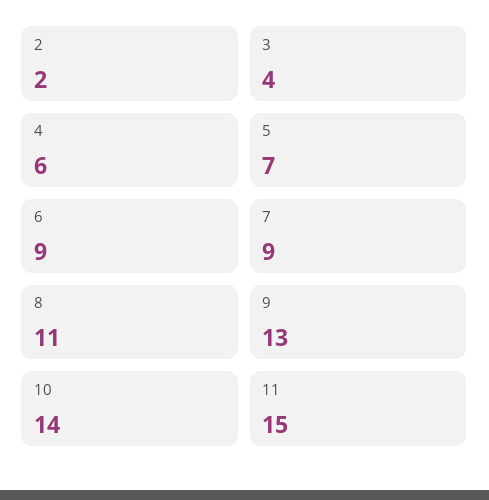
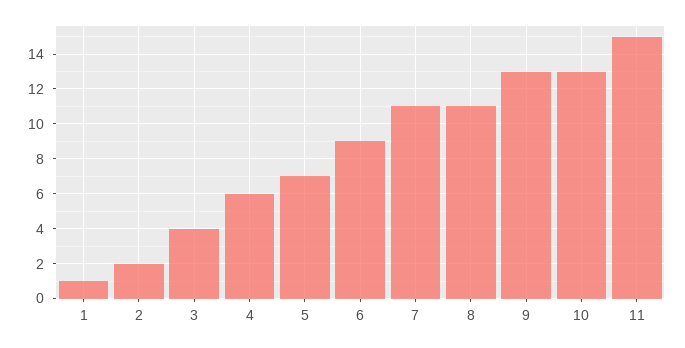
7: 9 -> 11
10: 14 -> 13
1: none -> 1

